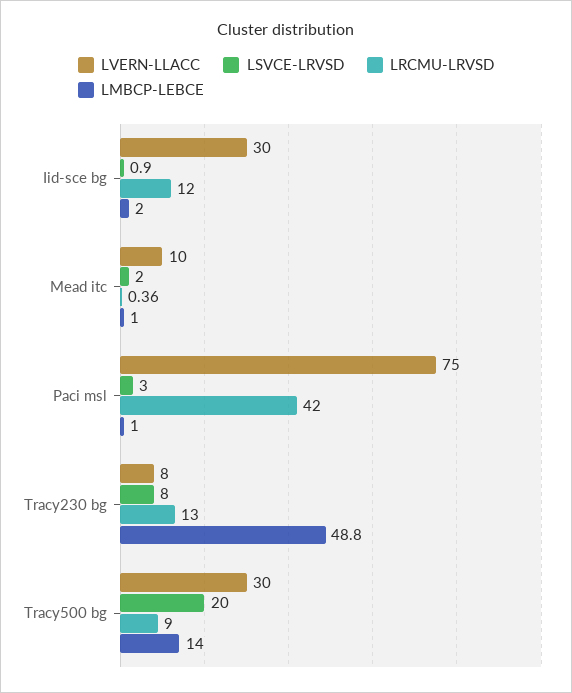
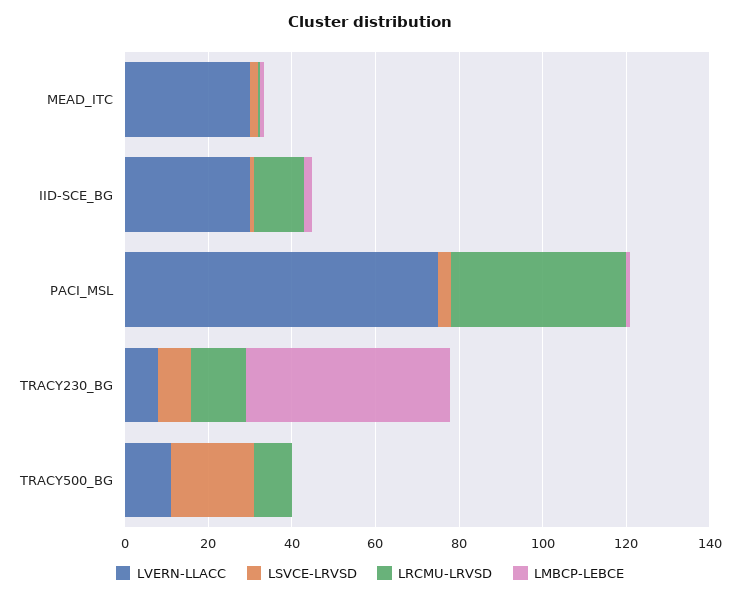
LVERN-LLACC, Mead itc: 10 -> 30
LVERN-LLACC, Tracy500 bg: 30 -> 10
LMBCP-LEBCE, Tracy500 bg: 14 -> 0

